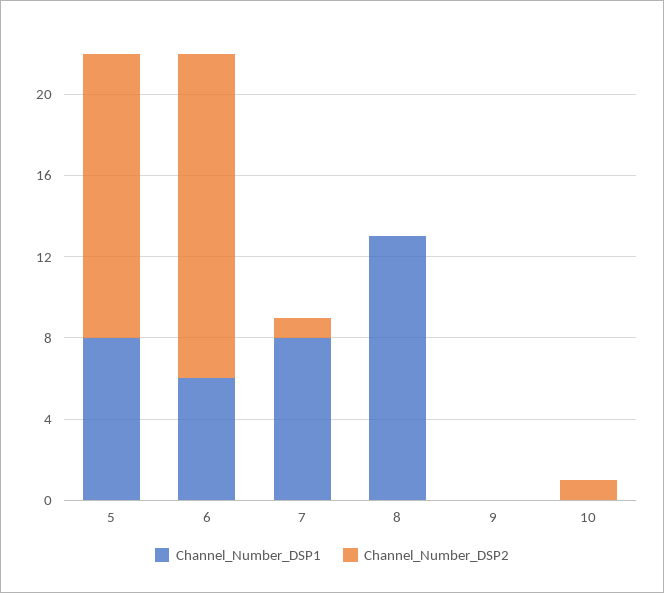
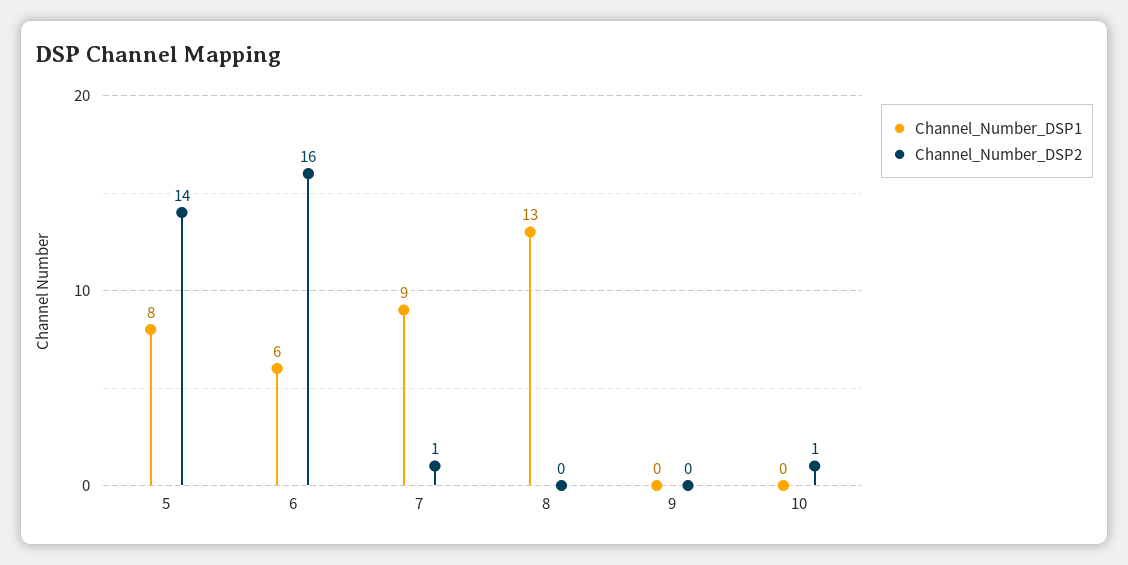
Channel_Number_DSP1, 7: 8 -> 9

